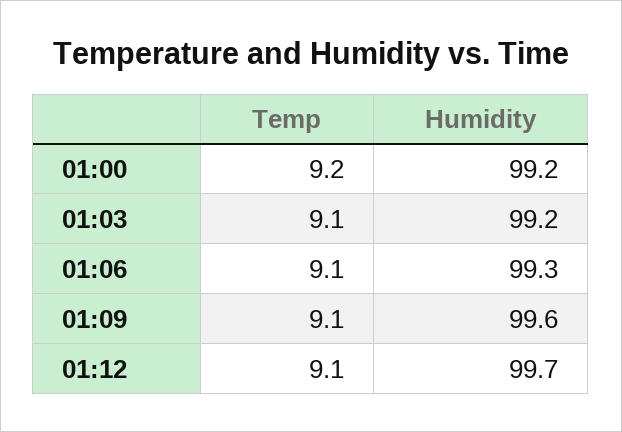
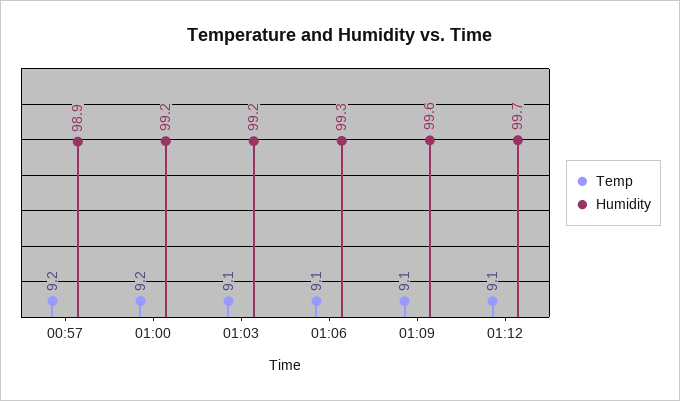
Temp, 00:57: none -> 9.2
Humidity, 00:57: none -> 98.9

